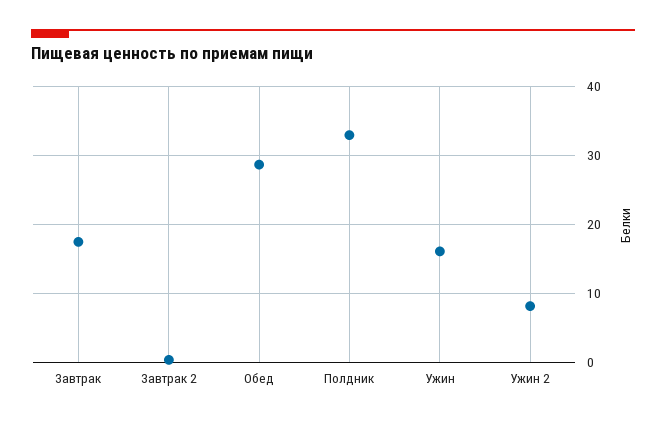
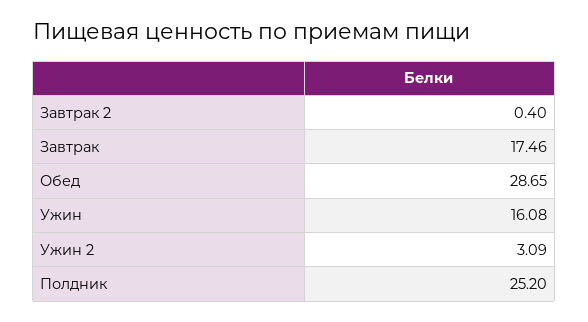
Полдник: 33 -> 25.2
Ужин 2: 8 -> 3.09

